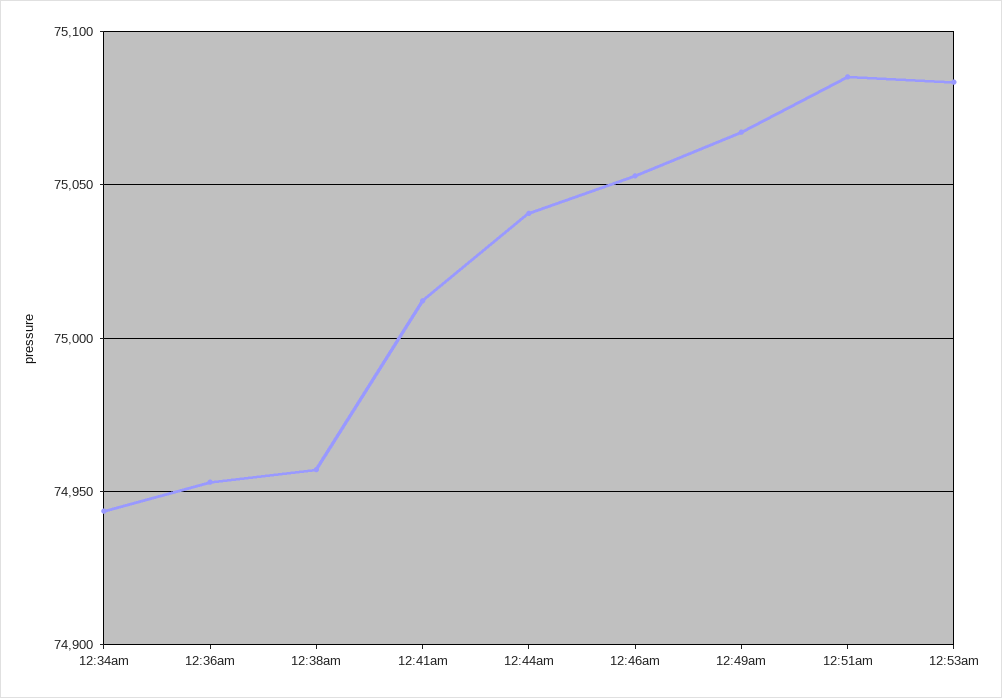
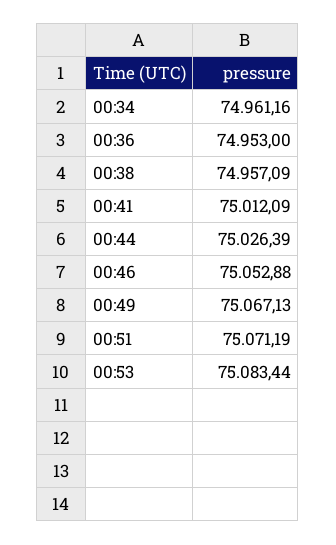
12:34am: 74945 -> 74961.16
12:44am: 75040 -> 75026.39
12:51am: 75085 -> 75071.19

